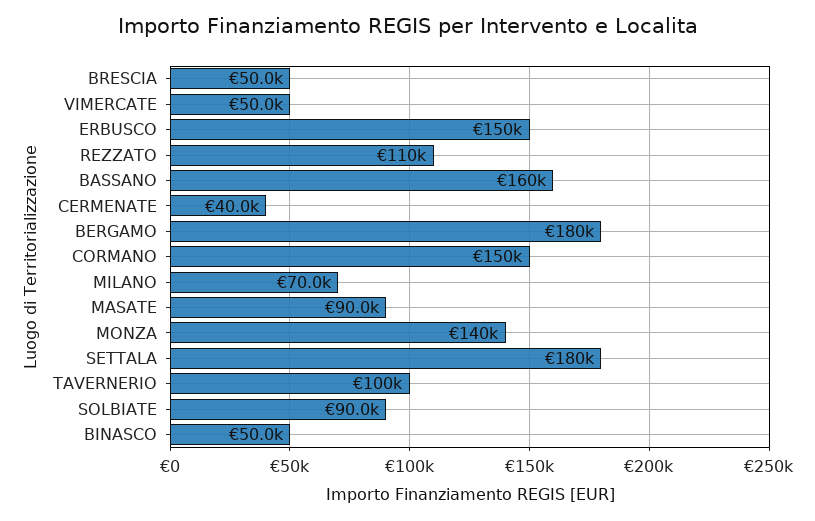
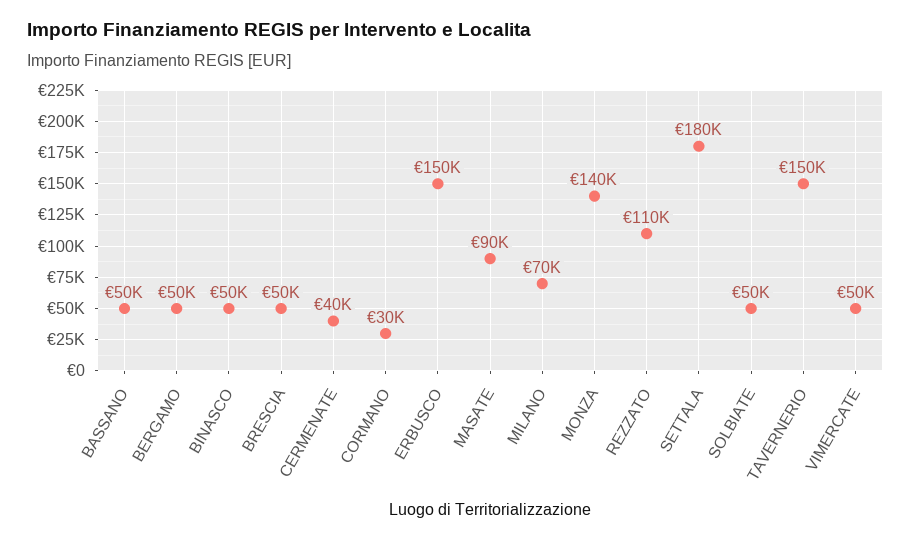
BASSANO: 160000 -> 50000
BERGAMO: 180000 -> 50000
CORMANO: 150000 -> 30000
TAVERNERIO: 100000 -> 150000
SOLBIATE: 90000 -> 50000

